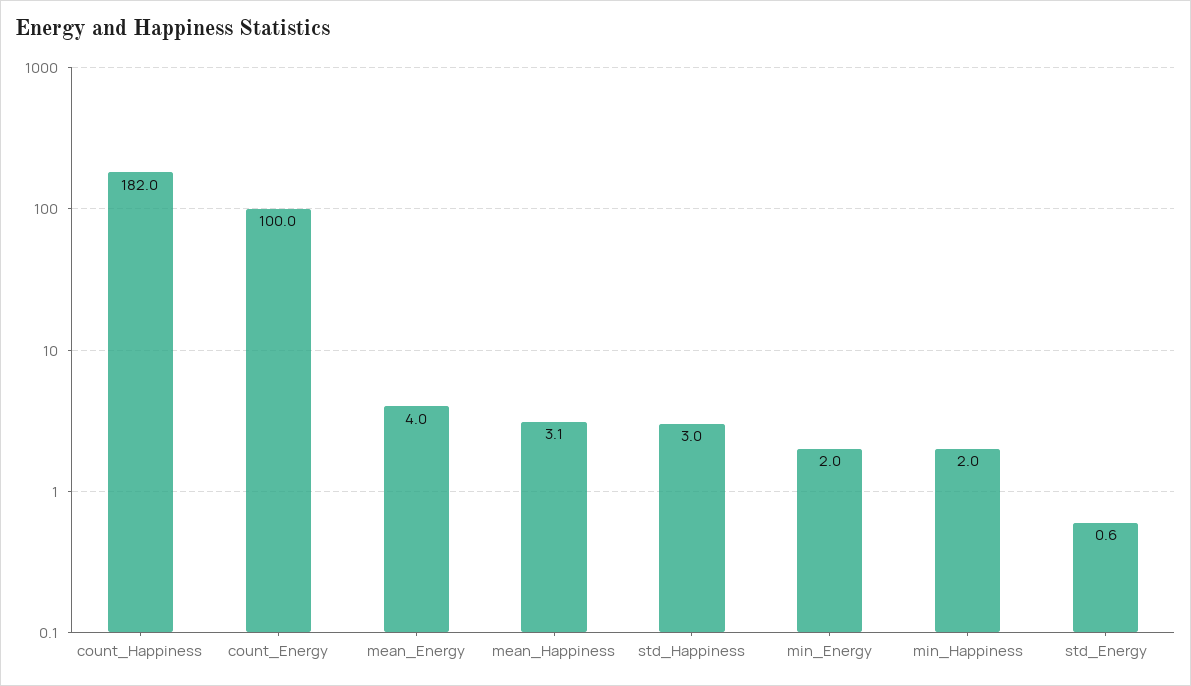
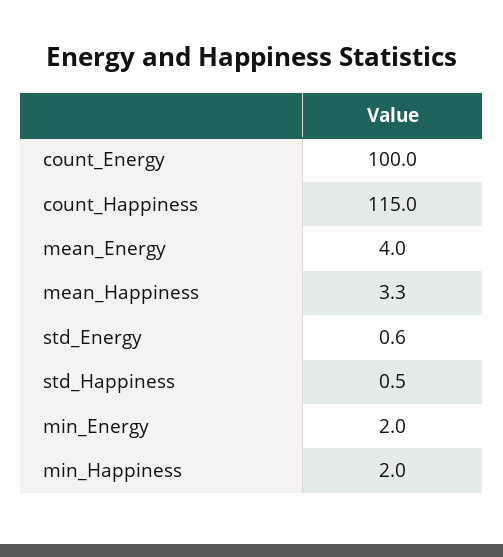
count_Happiness: 182 -> 115
mean_Happiness: 3.1 -> 3.3
std_Happiness: 3 -> 0.5

